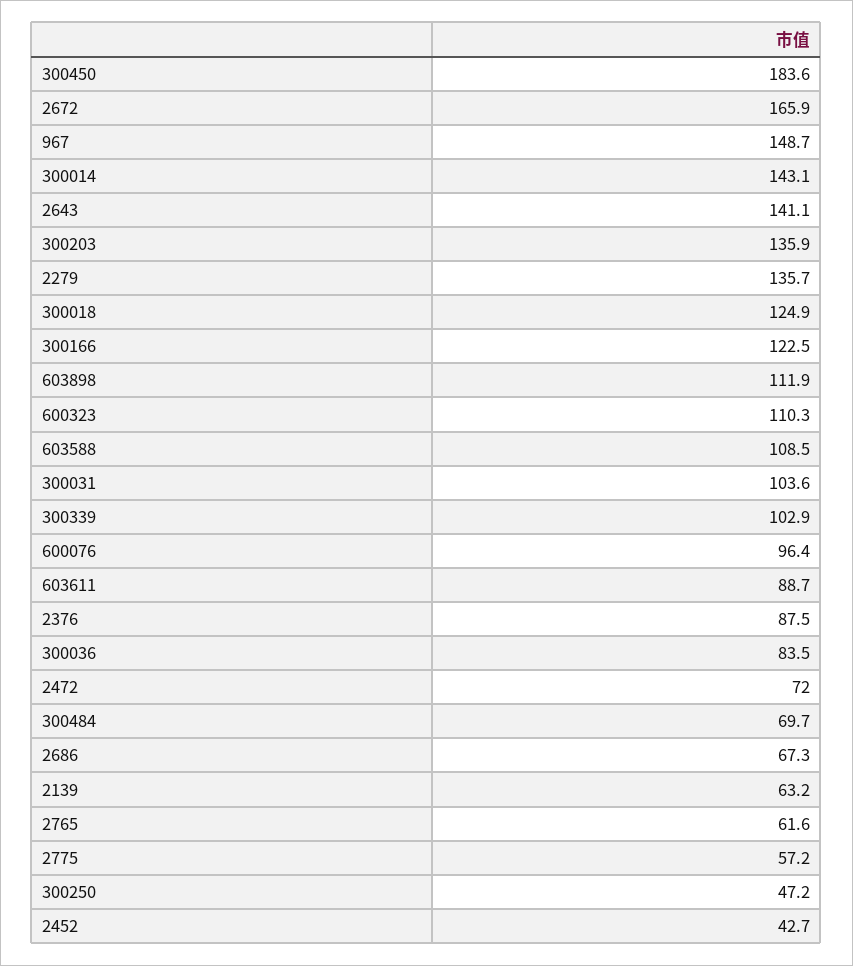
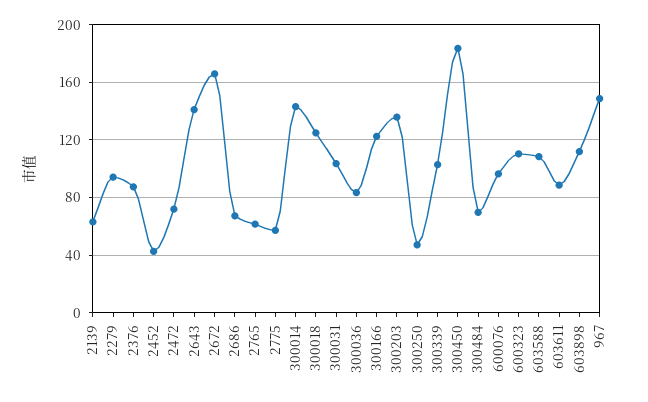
2279: 135.7 -> 95

